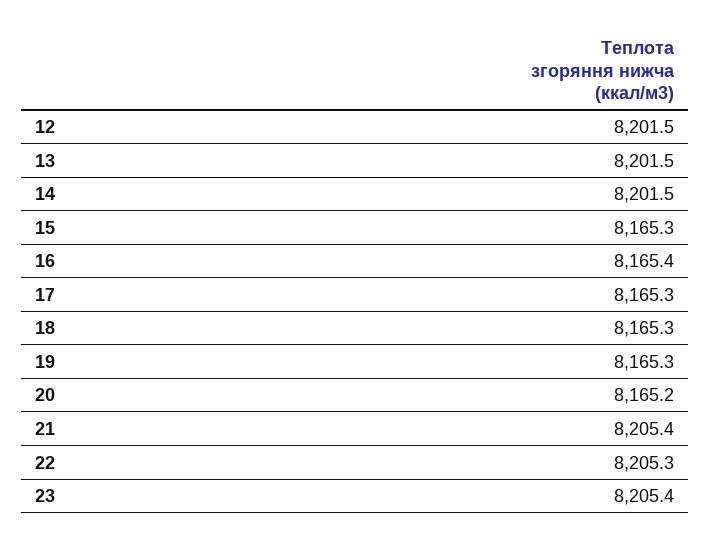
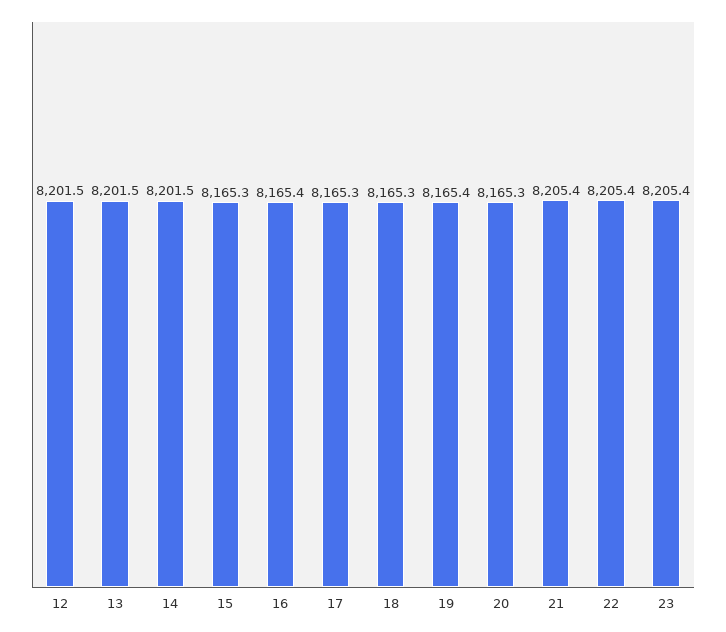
19: 8165.3 -> 8165.4
20: 8165.2 -> 8165.3
22: 8205.3 -> 8205.4

